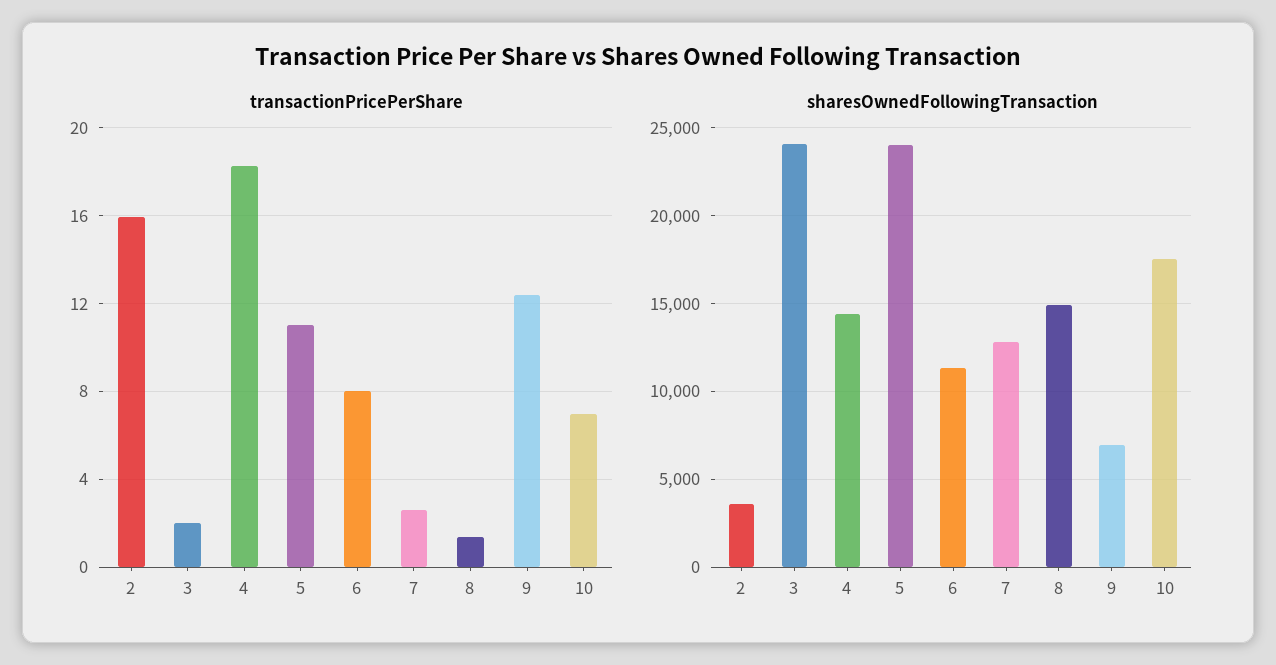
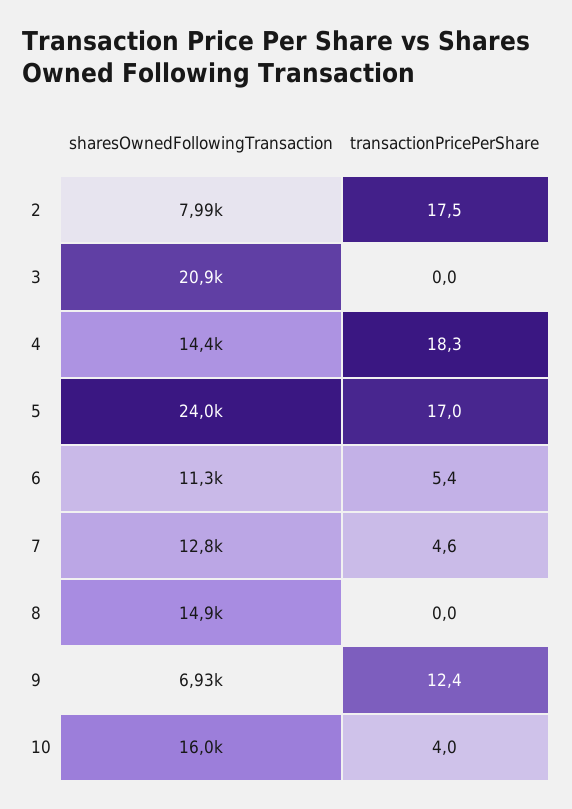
transactionPricePerShare, 2: 16 -> 17.5
transactionPricePerShare, 3: 2 -> 0
transactionPricePerShare, 5: 11 -> 17
transactionPricePerShare, 6: 8 -> 5.4
transactionPricePerShare, 7: 2.5 -> 4.6
transactionPricePerShare, 8: 1.5 -> 0
transactionPricePerShare, 10: 7 -> 4
sharesOwnedFollowingTransaction, 2: 3500 -> 7990
sharesOwnedFollowingTransaction, 3: 24000 -> 20900
sharesOwnedFollowingTransaction, 10: 17500 -> 16000

